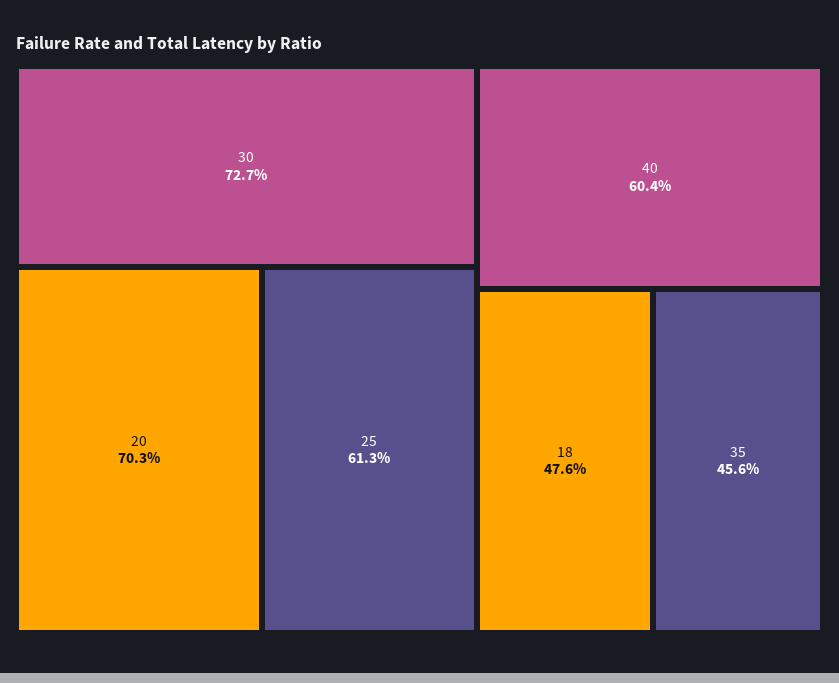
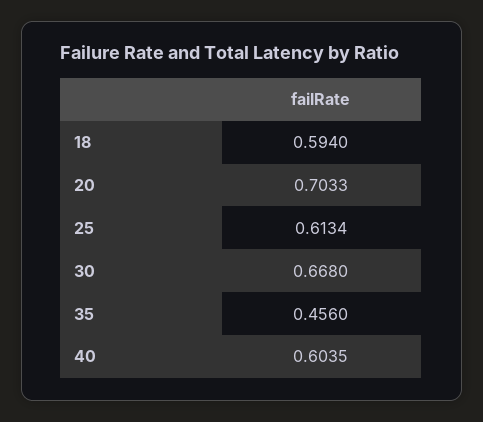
30: 0.727 -> 0.668
18: 0.476 -> 0.594

